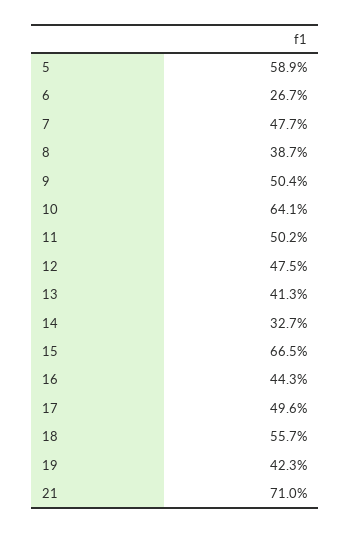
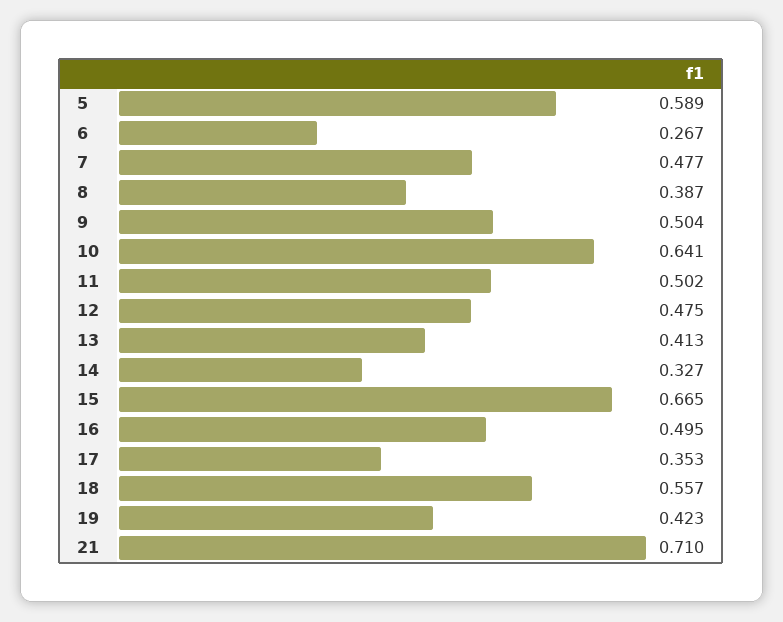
16: 0.443 -> 0.495
17: 0.496 -> 0.353

